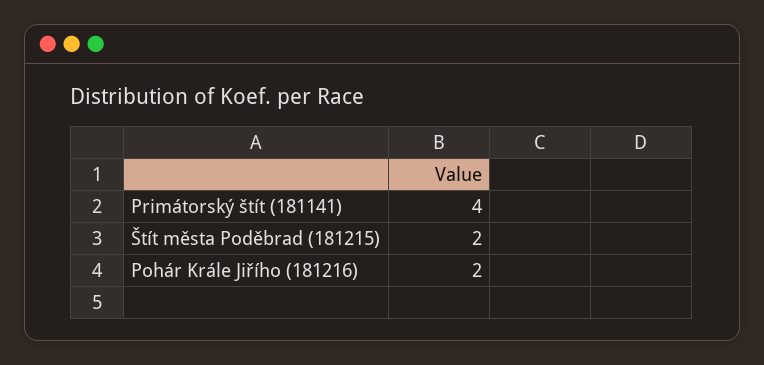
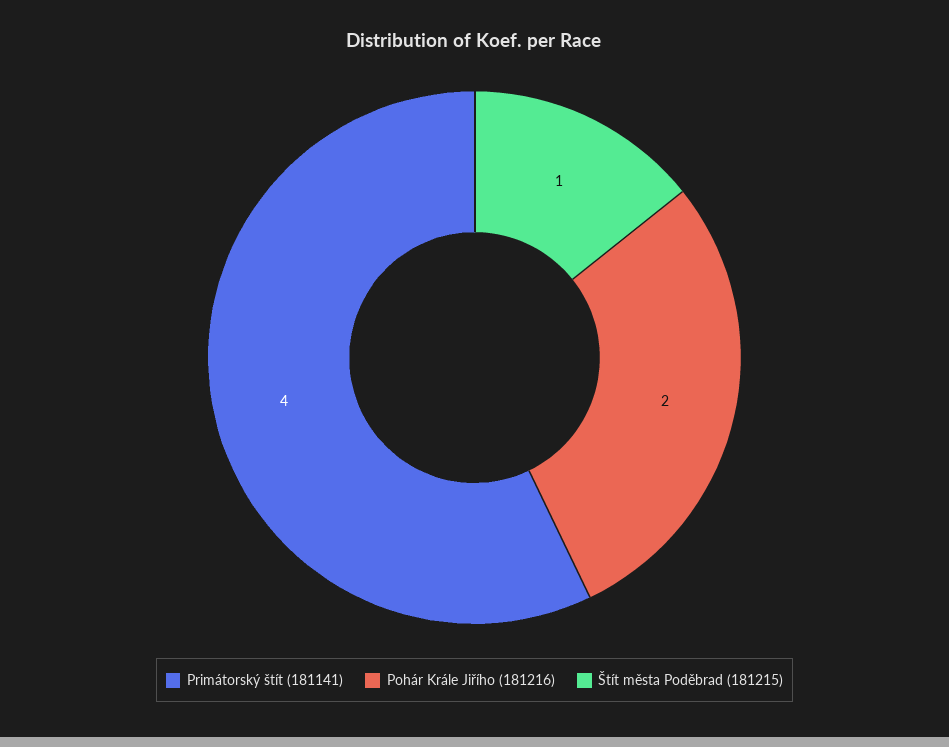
Štít města Poděbrad (181215): 2 -> 1

